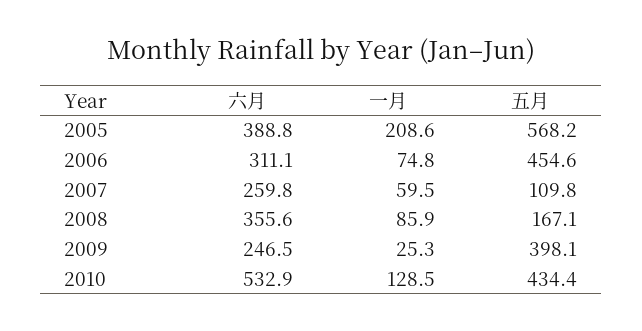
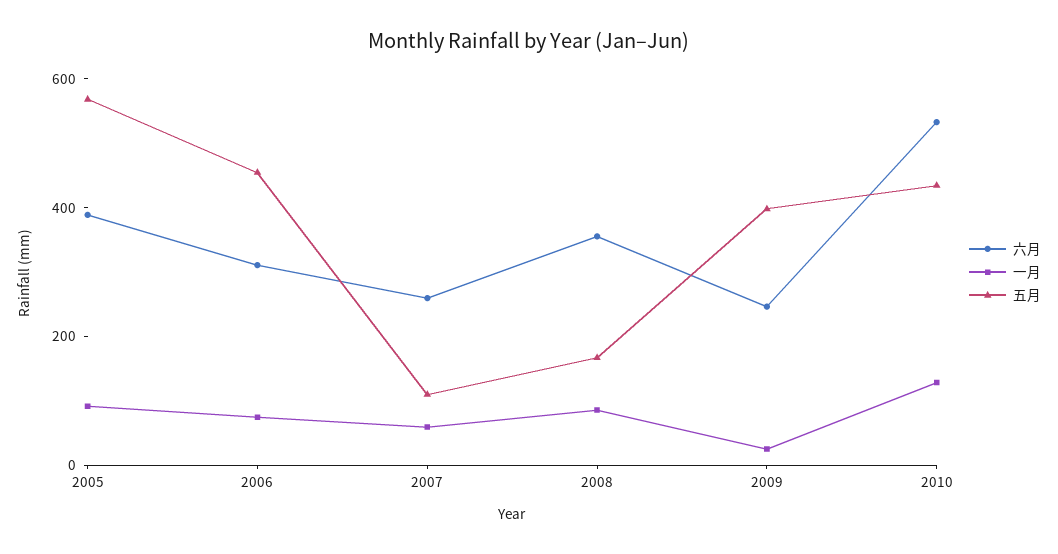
一月, 2005: 208.6 -> 100

